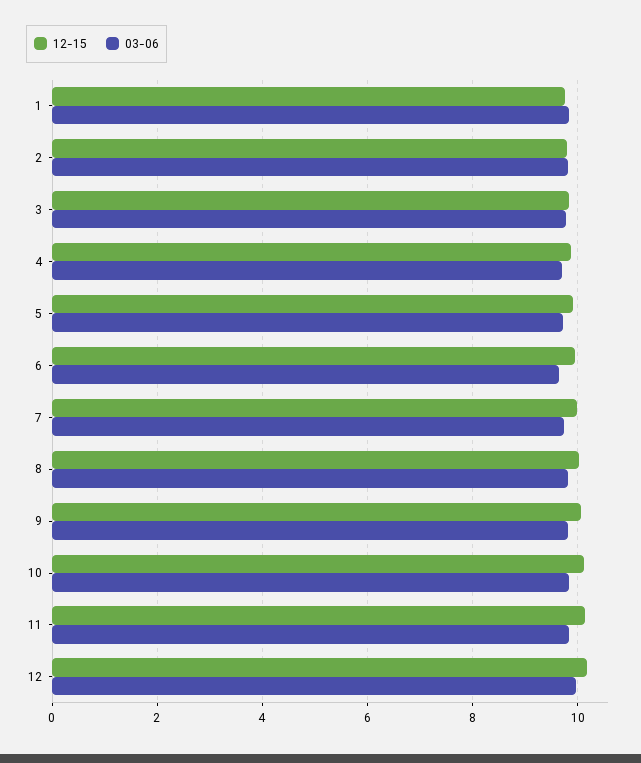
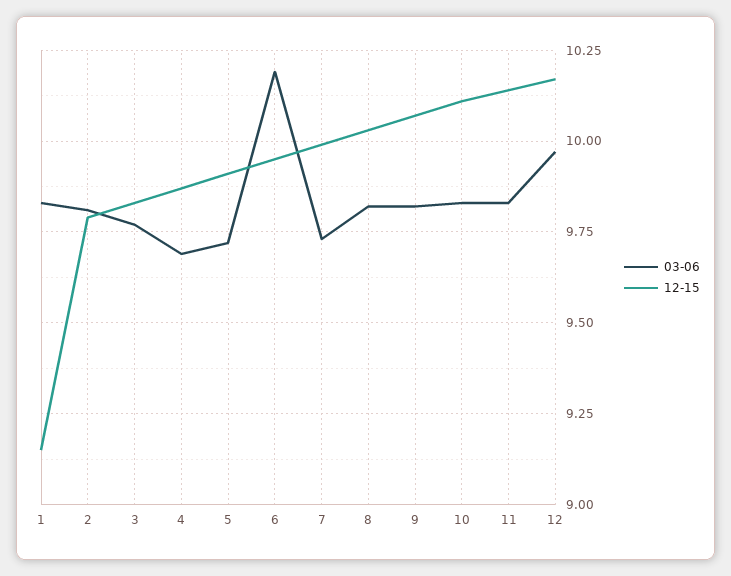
12-15, 1: 9.8 -> 9.15
03-06, 6: 9.6 -> 10.2

